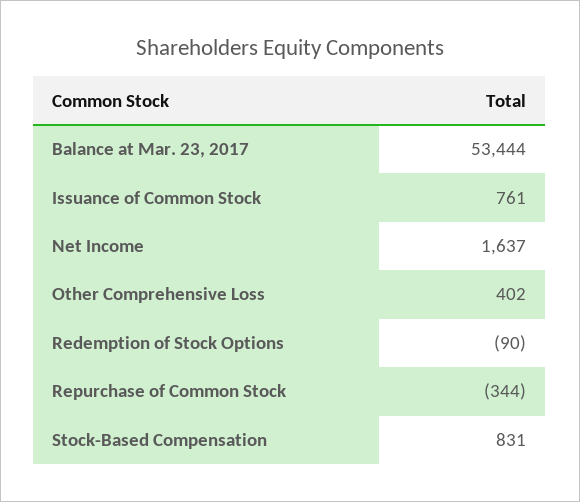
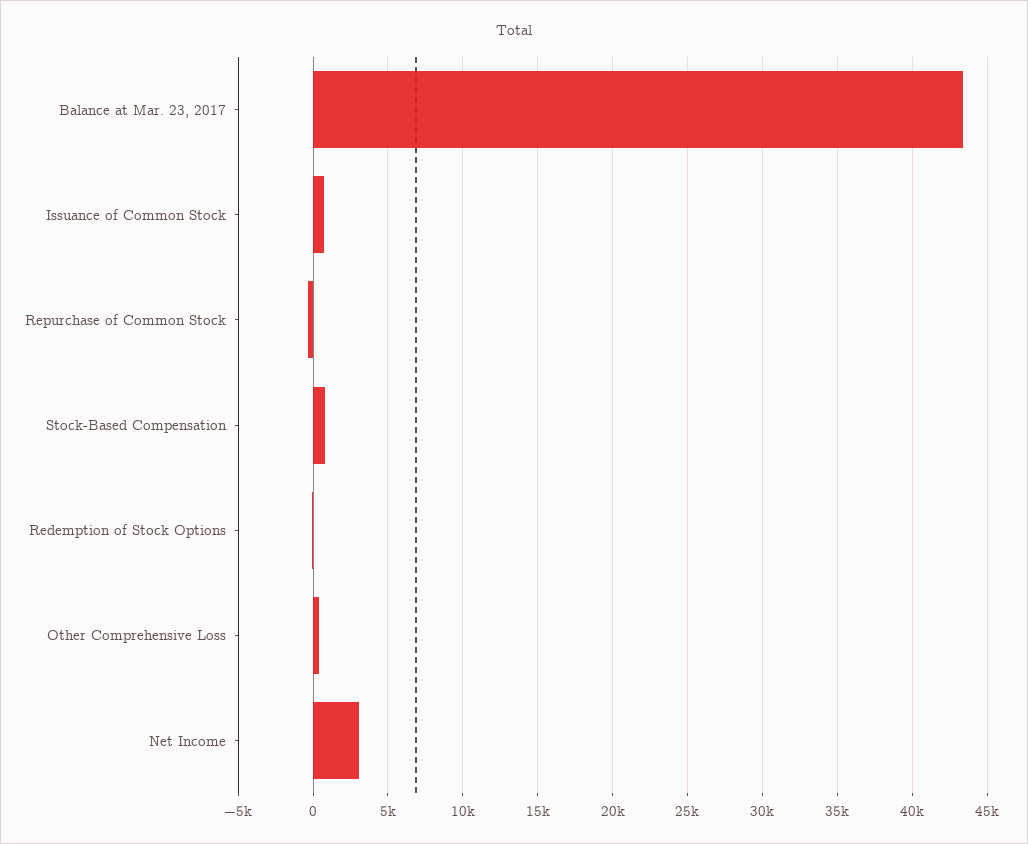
Balance at Mar. 23, 2017: 53444 -> 43500
Net Income: 1637 -> 3000

